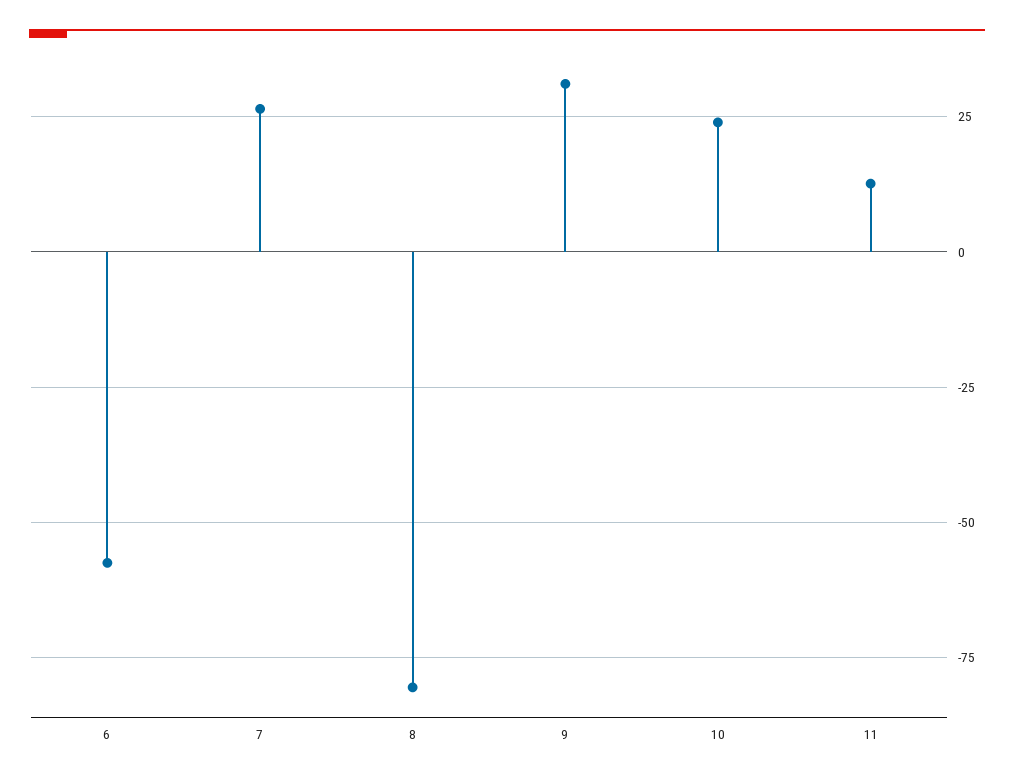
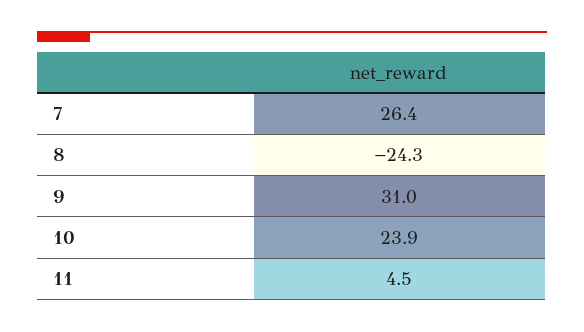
6: -57.5 -> none
8: -80 -> -24.3
11: 12.5 -> 4.5

